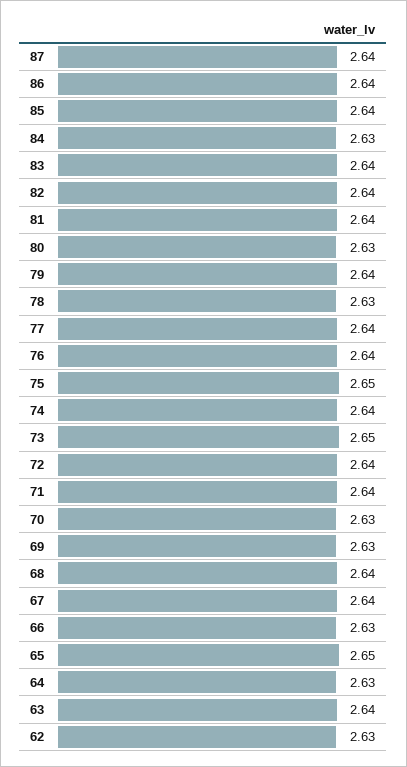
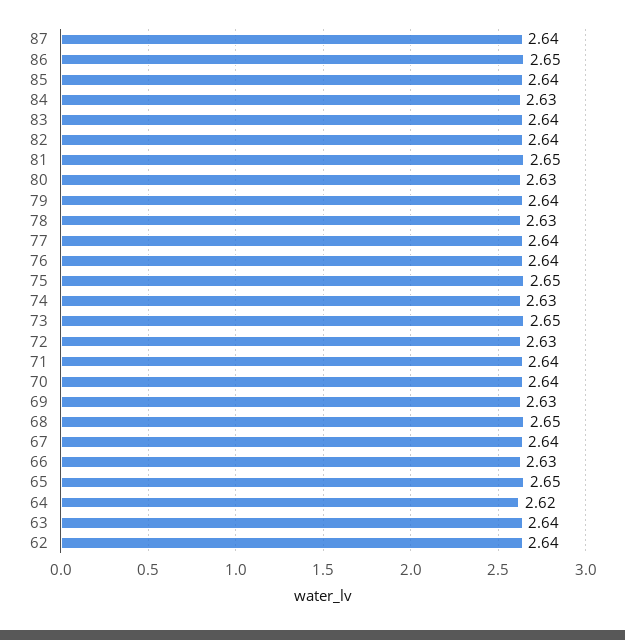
86: 2.64 -> 2.65
81: 2.64 -> 2.65
74: 2.64 -> 2.63
72: 2.64 -> 2.63
70: 2.63 -> 2.64
68: 2.64 -> 2.65
64: 2.63 -> 2.62
62: 2.63 -> 2.64

